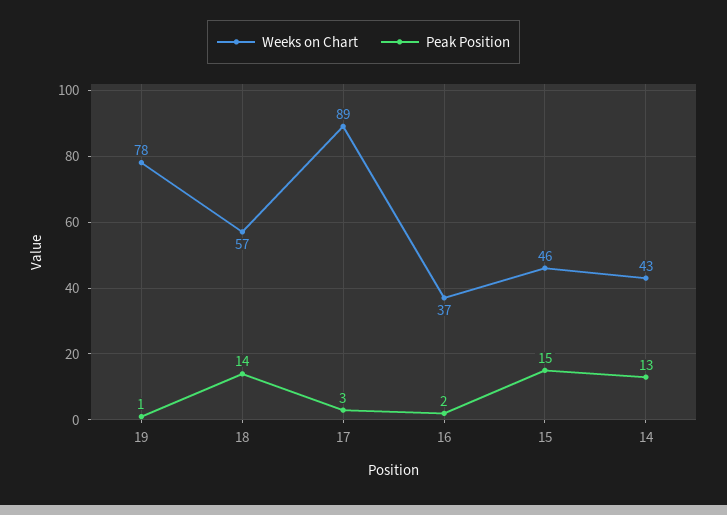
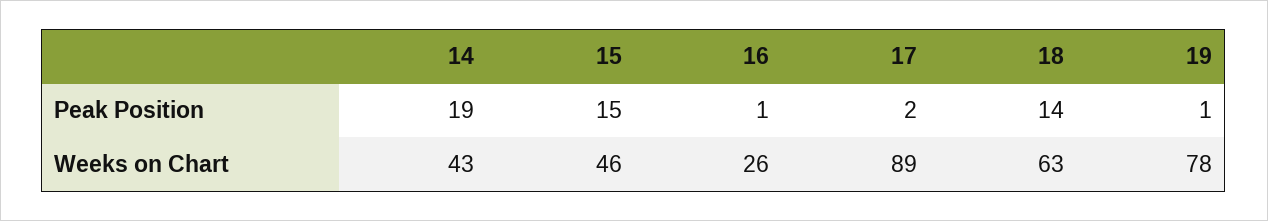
Weeks on Chart, 18: 57 -> 63
Peak Position, 17: 3 -> 2
Weeks on Chart, 16: 37 -> 26
Peak Position, 16: 2 -> 1
Peak Position, 14: 13 -> 19

